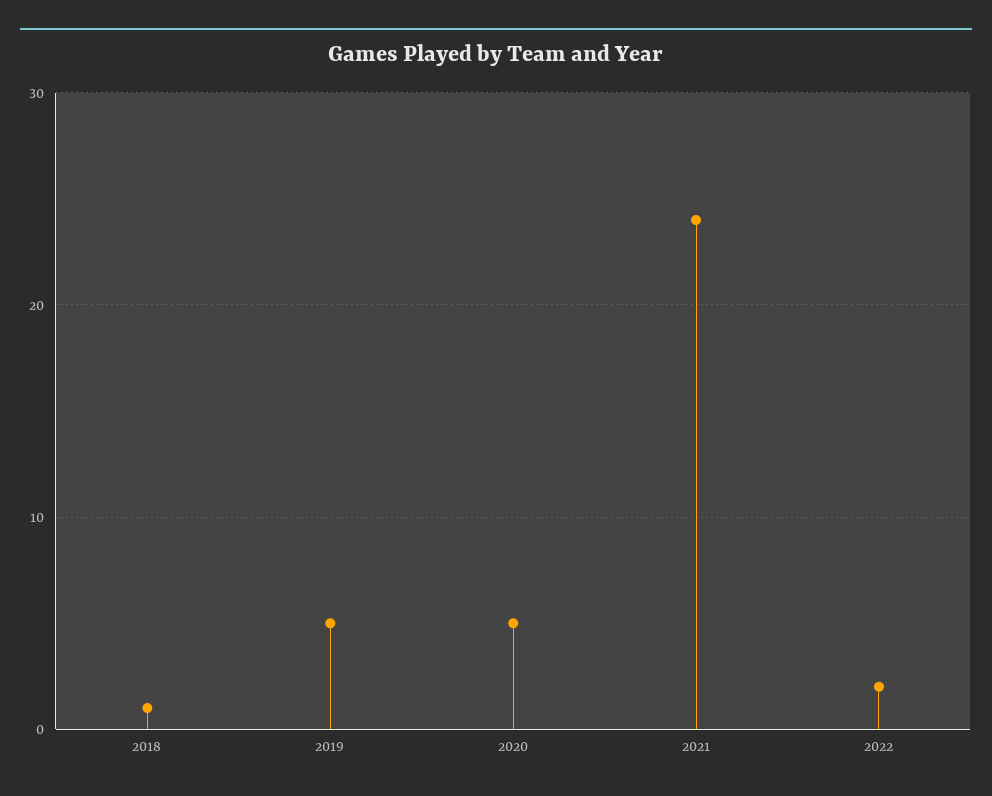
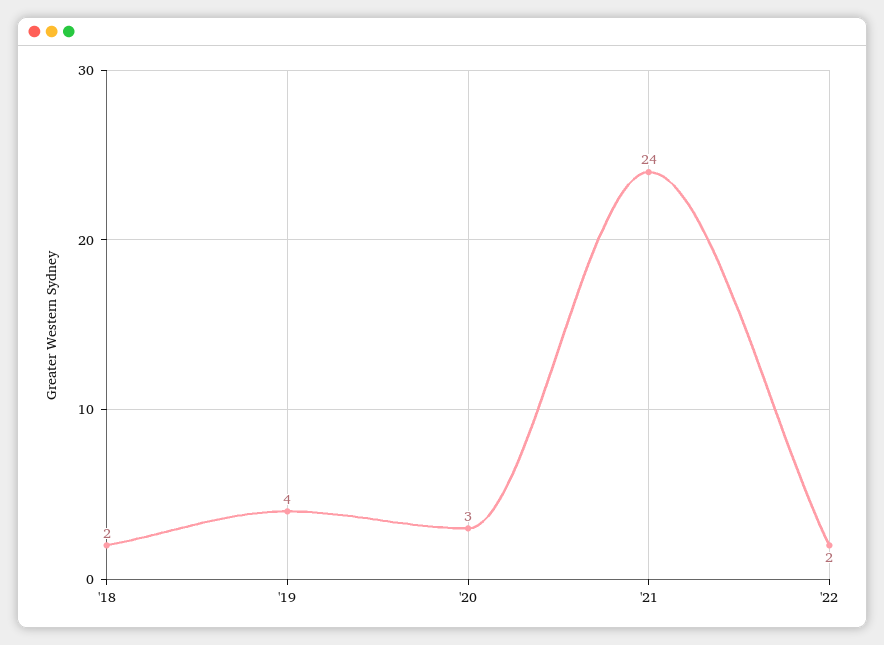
2018: 1 -> 2
2019: 5 -> 4
2020: 5 -> 3

